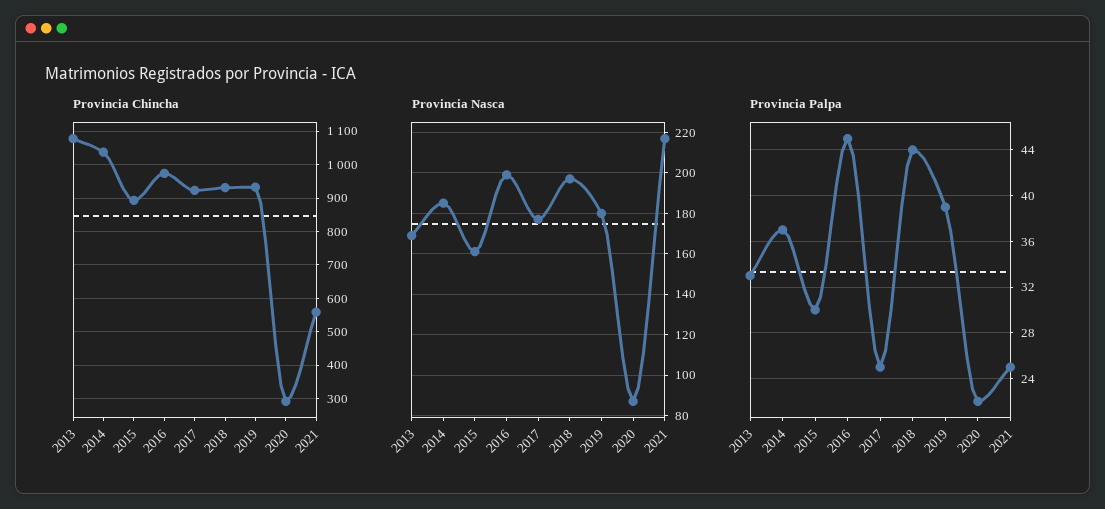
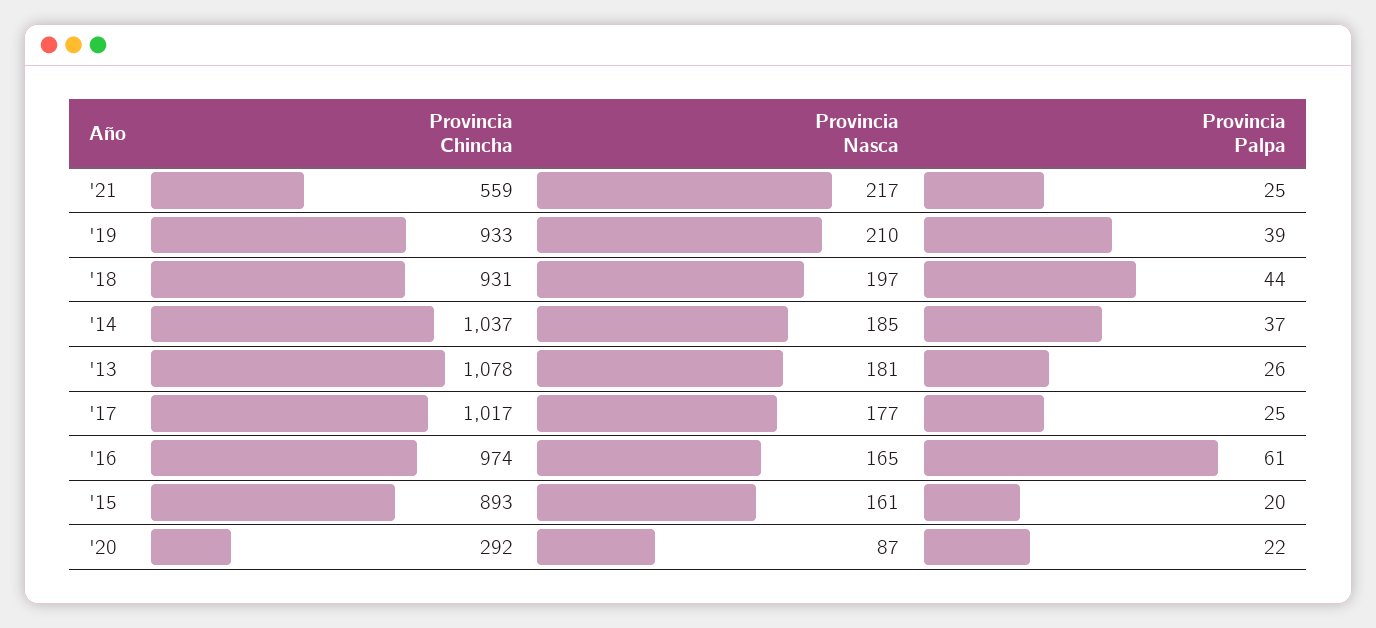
Provincia Chincha, 2017: 920 -> 1017
Provincia Nasca, 2013: 170 -> 181
Provincia Nasca, 2016: 200 -> 165
Provincia Nasca, 2019: 180 -> 210
Provincia Palpa, 2013: 33 -> 26
Provincia Palpa, 2015: 30 -> 20
Provincia Palpa, 2016: 45 -> 61

